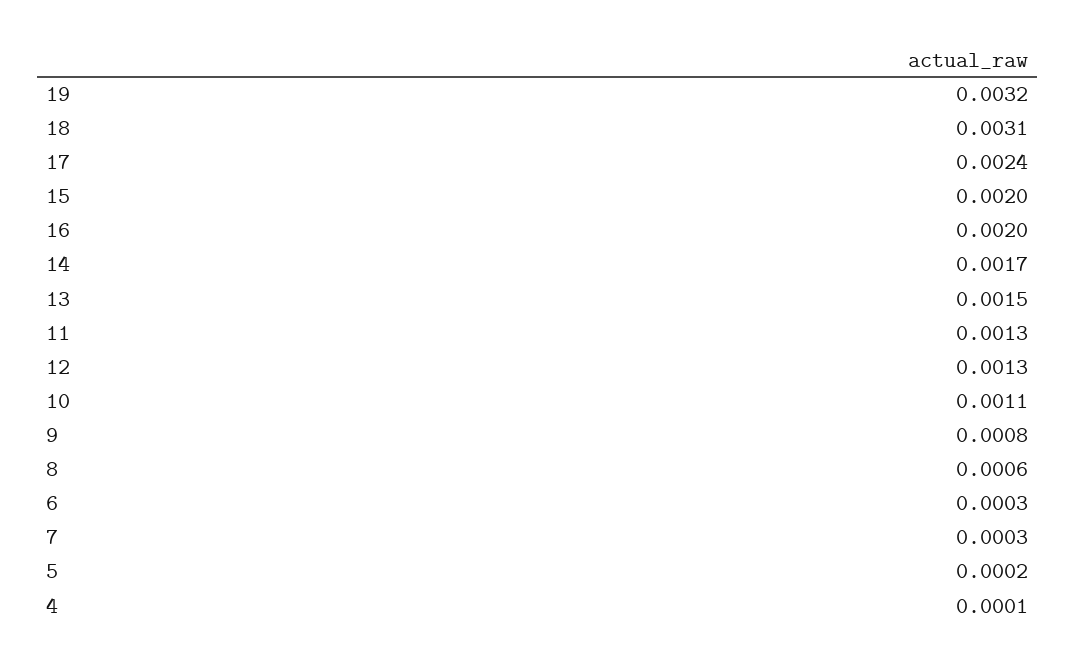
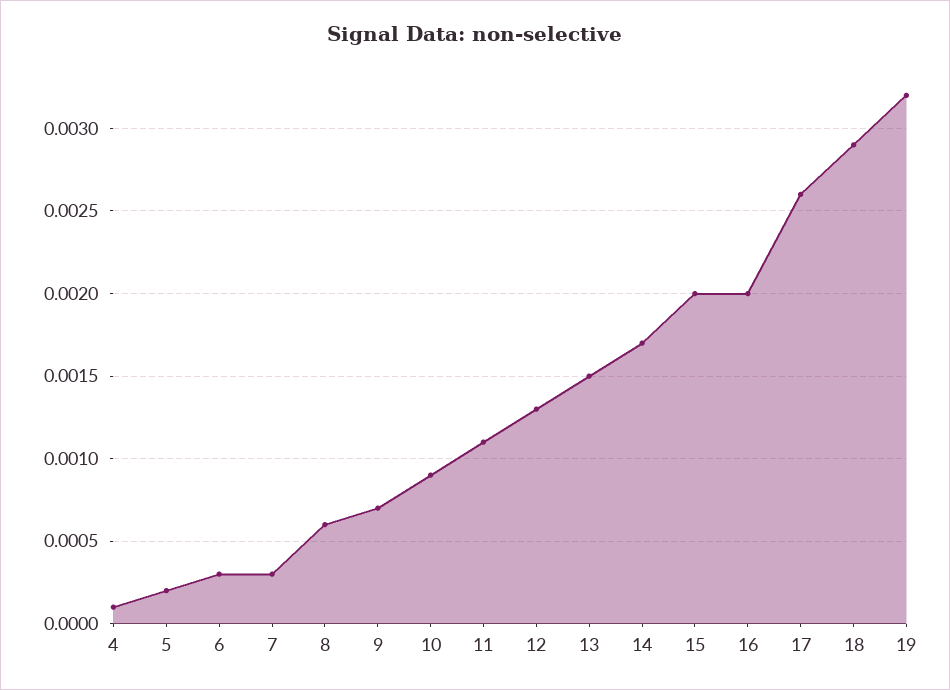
18: 0.0031 -> 0.0029
17: 0.0024 -> 0.0026
11: 0.0013 -> 0.0011
10: 0.0011 -> 0.0009
9: 0.0008 -> 0.0007

